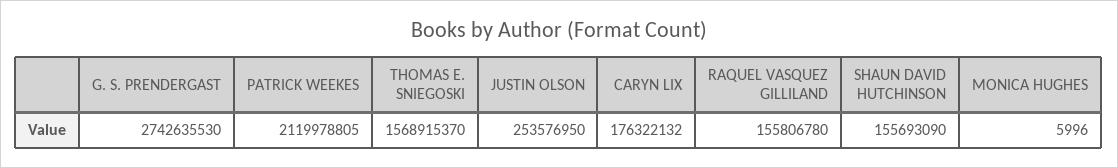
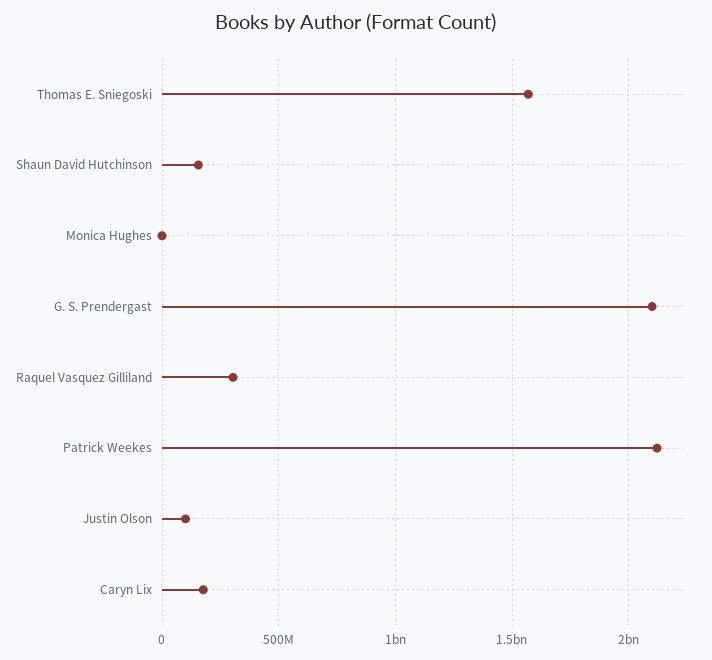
G. S. PRENDERGAST: 2742635530 -> 2100000000
JUSTIN OLSON: 253576950 -> 100000000
RAQUEL VASQUEZ GILLILAND: 155806780 -> 300000000

